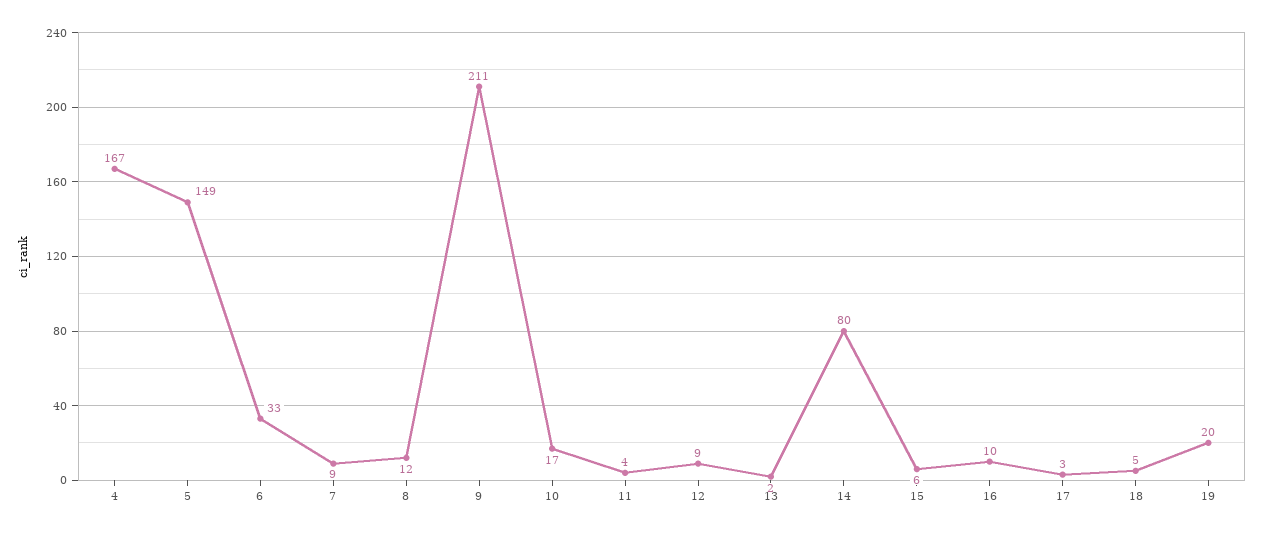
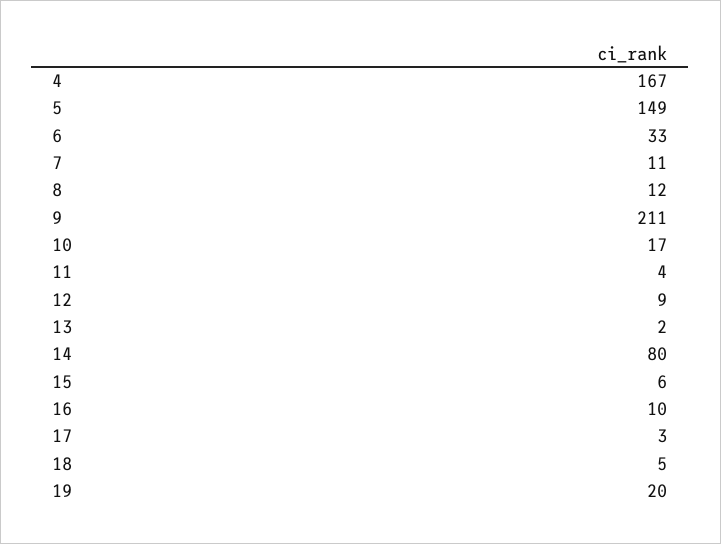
7: 9 -> 11

